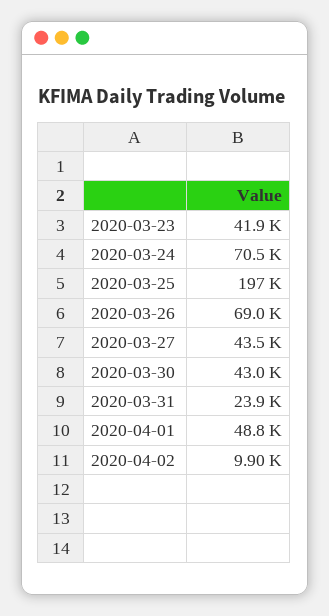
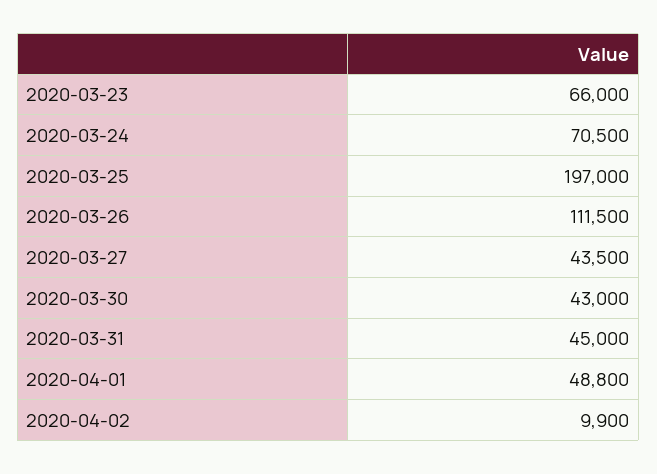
2020-03-23: 41900 -> 66000
2020-03-26: 69000 -> 111500
2020-03-31: 23900 -> 45000

